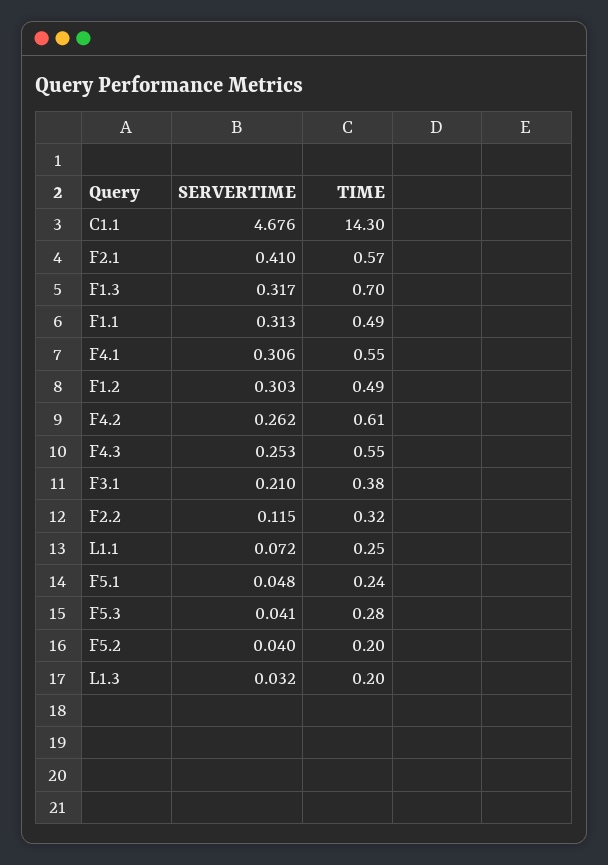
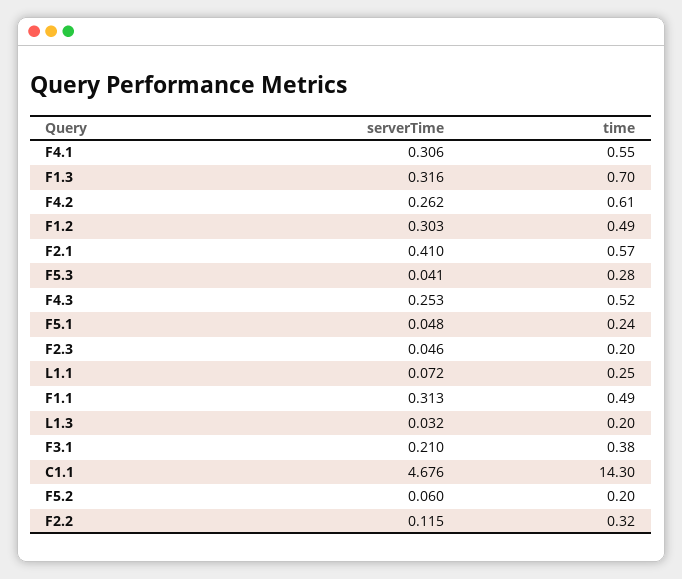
SERVERTIME, F1.3: 0.317 -> 0.316
TIME, F4.3: 0.55 -> 0.52
SERVERTIME, F5.2: 0.04 -> 0.06
SERVERTIME, F2.3: none -> 0.046
TIME, F2.3: none -> 0.2

